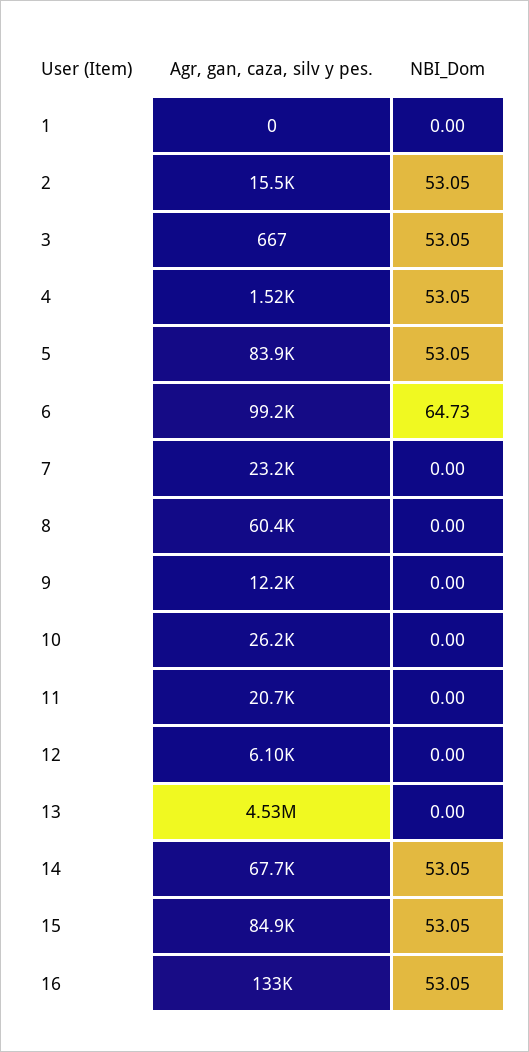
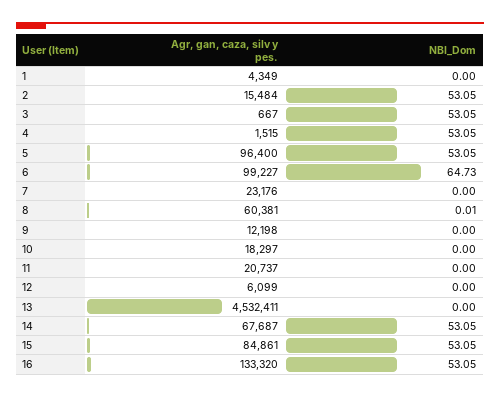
Agr, gan, caza, silv y pes., 1: 0 -> 4349
Agr, gan, caza, silv y pes., 5: 83900 -> 96400
NBI_Dom, 8: 0 -> 0.01
Agr, gan, caza, silv y pes., 10: 26200 -> 18297

